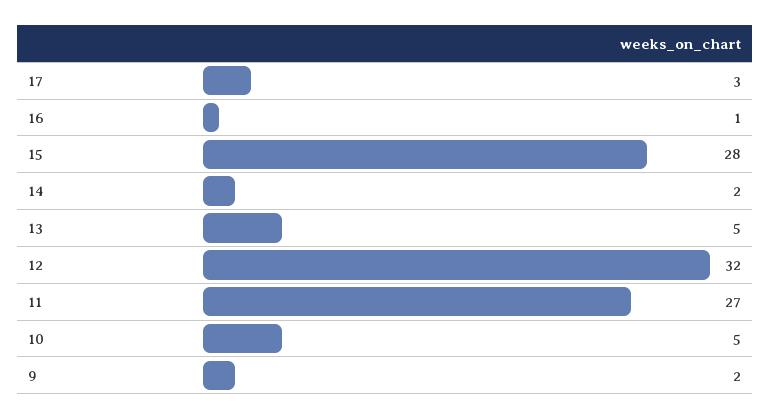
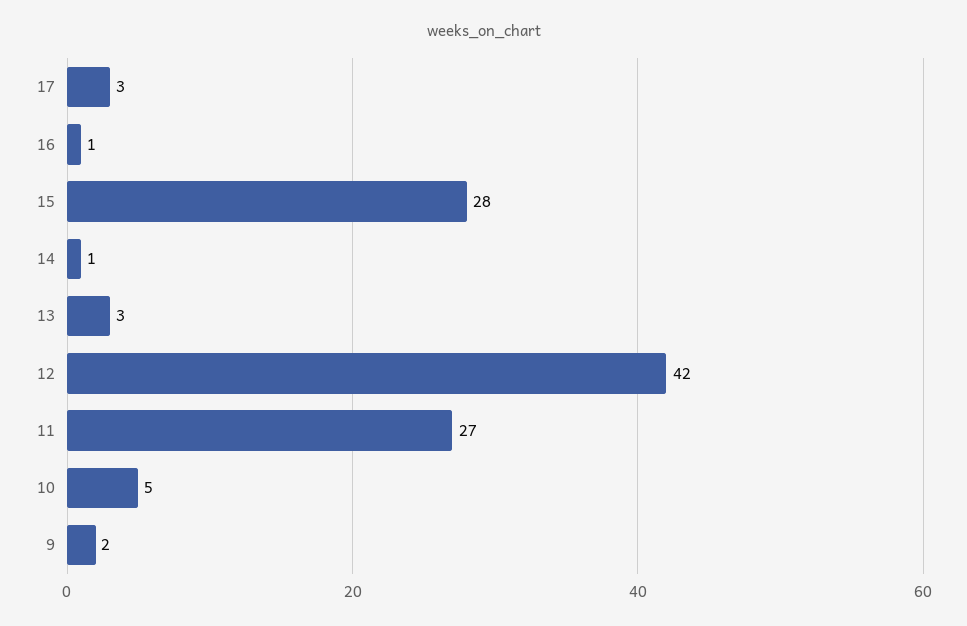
14: 2 -> 1
13: 5 -> 3
12: 32 -> 42

